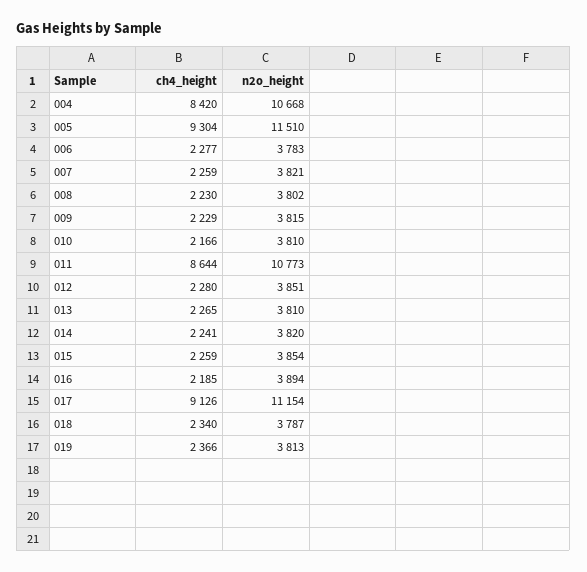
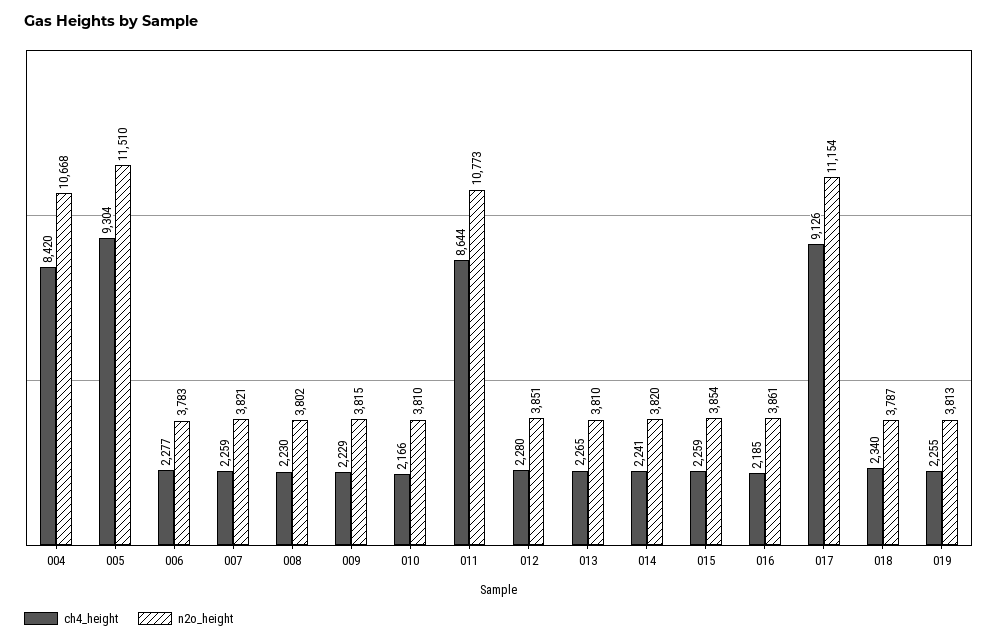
n2o_height, 016: 3894 -> 3861
ch4_height, 019: 2366 -> 2255

